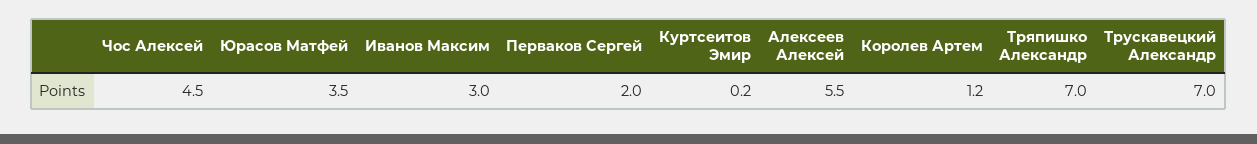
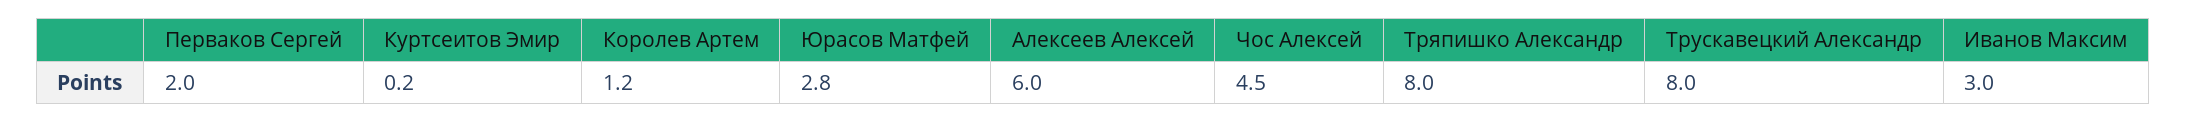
Юрасов Матфей: 3.5 -> 2.8
Алексеев Алексей: 5.5 -> 6
Тряпишко Александр: 7 -> 8
Трускавецкий Александр: 7 -> 8

